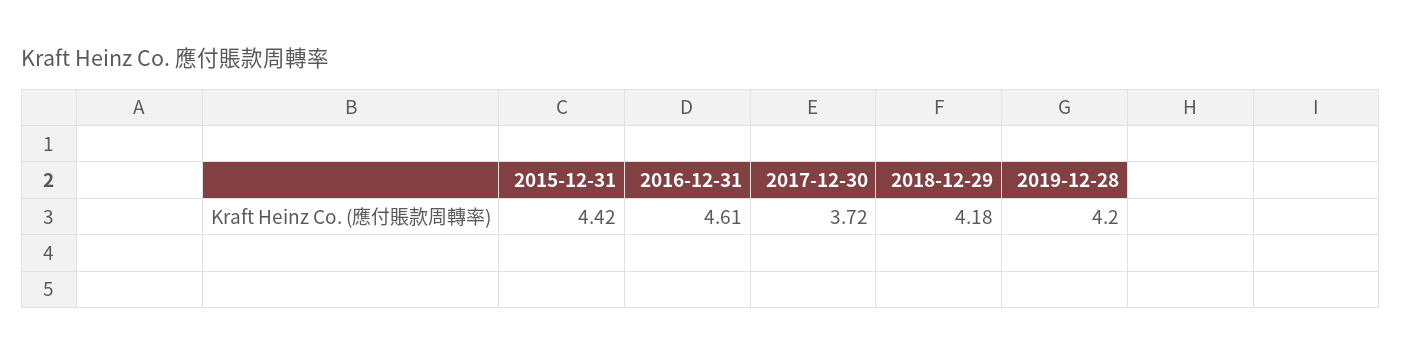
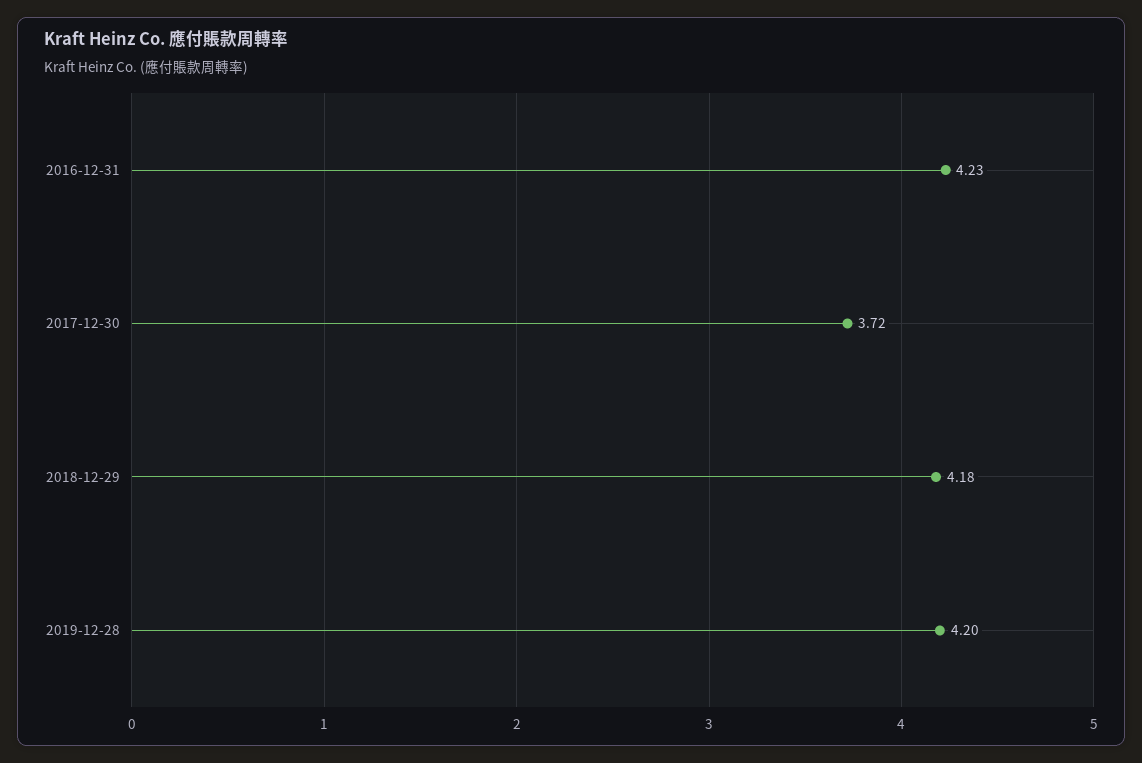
2015-12-31: 4.42 -> none
2016-12-31: 4.61 -> 4.23

